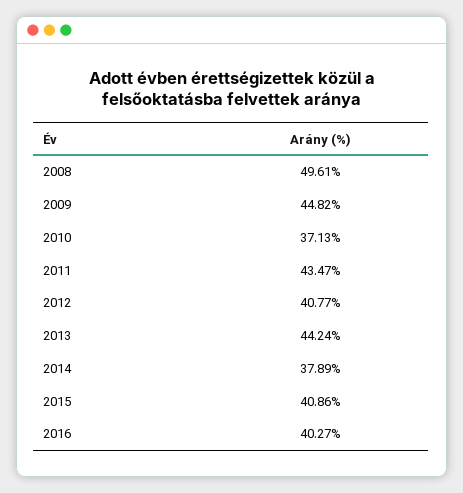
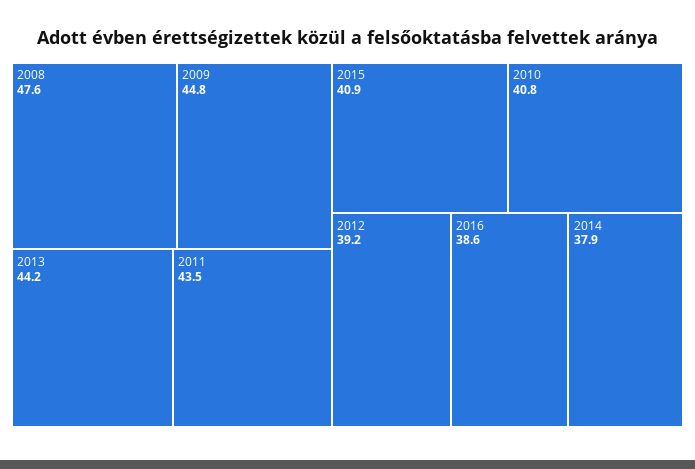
2008: 49.61 -> 47.6
2010: 37.13 -> 40.8
2012: 40.77 -> 39.2
2016: 40.27 -> 38.6

